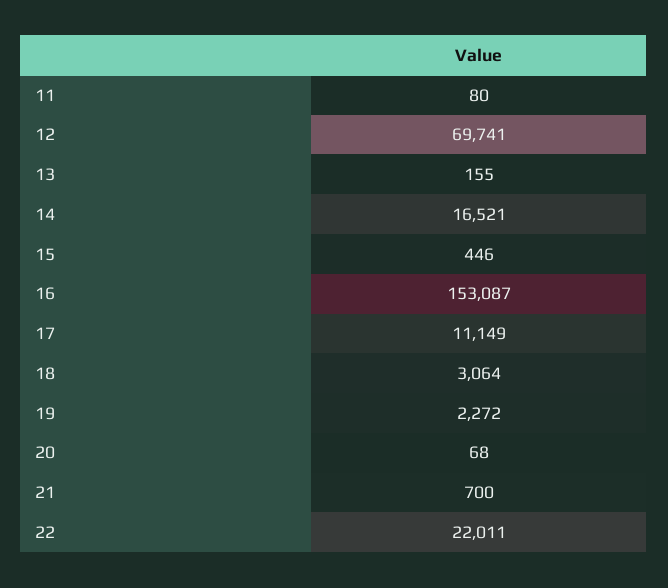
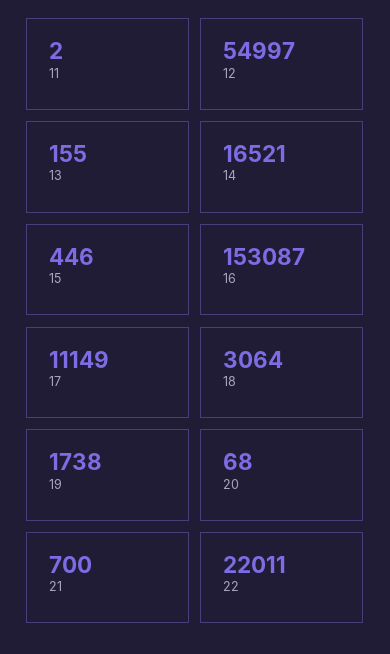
11: 80 -> 2
12: 69741 -> 54997
19: 2272 -> 1738

